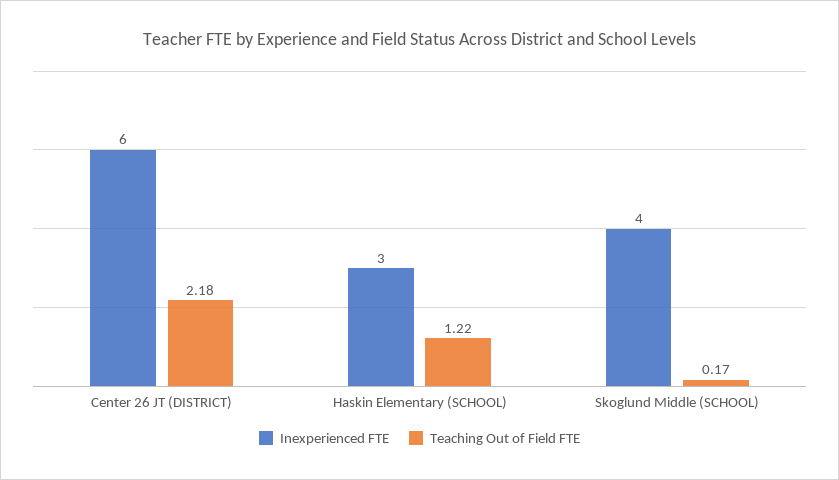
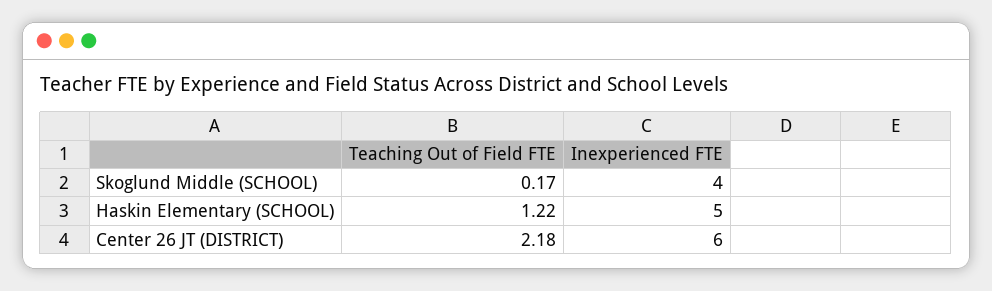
Inexperienced FTE, Haskin Elementary (SCHOOL): 3 -> 5

